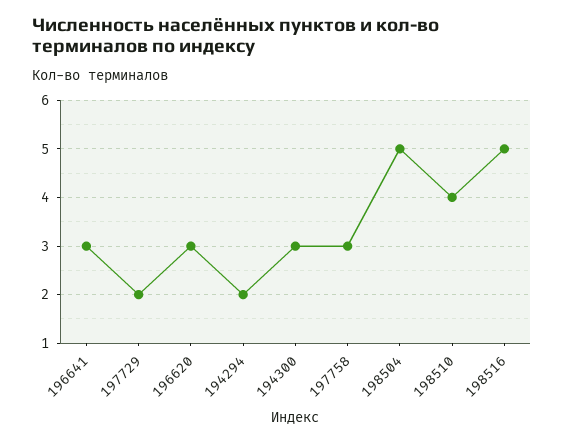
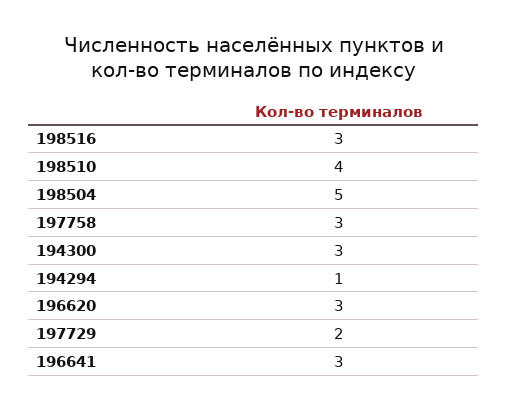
194294: 2 -> 1
198516: 5 -> 3

